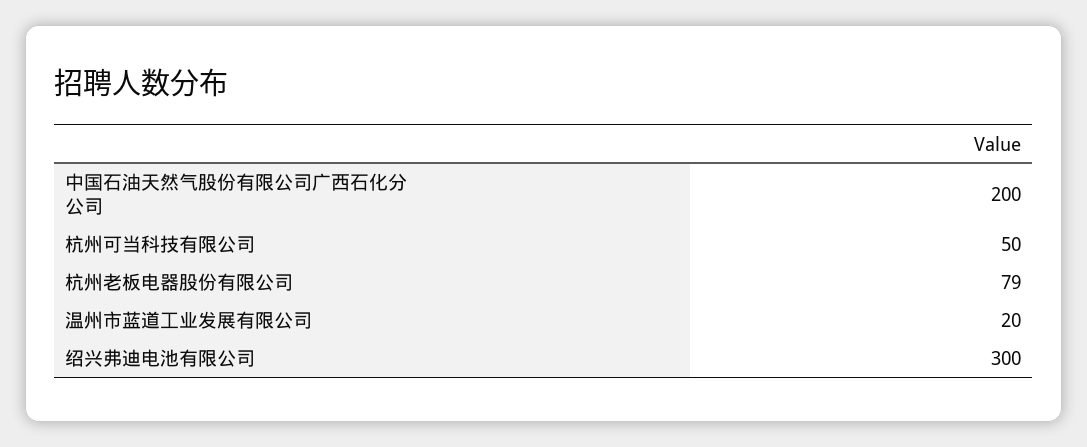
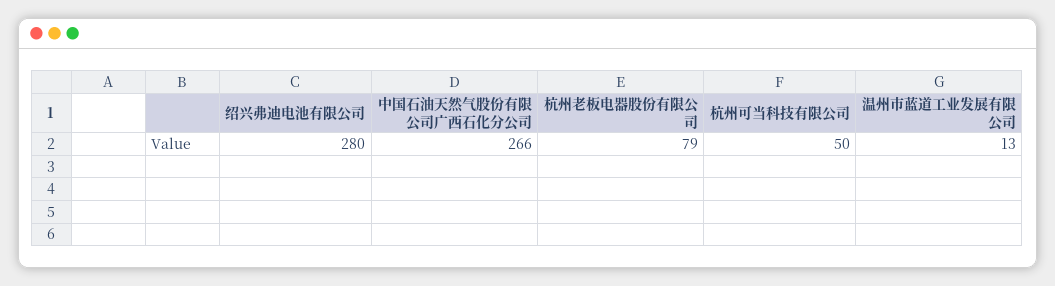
中国石油天然气股份有限公司广西石化分公司: 200 -> 266
温州市蓝道工业发展有限公司: 20 -> 13
绍兴弗迪电池有限公司: 300 -> 280

